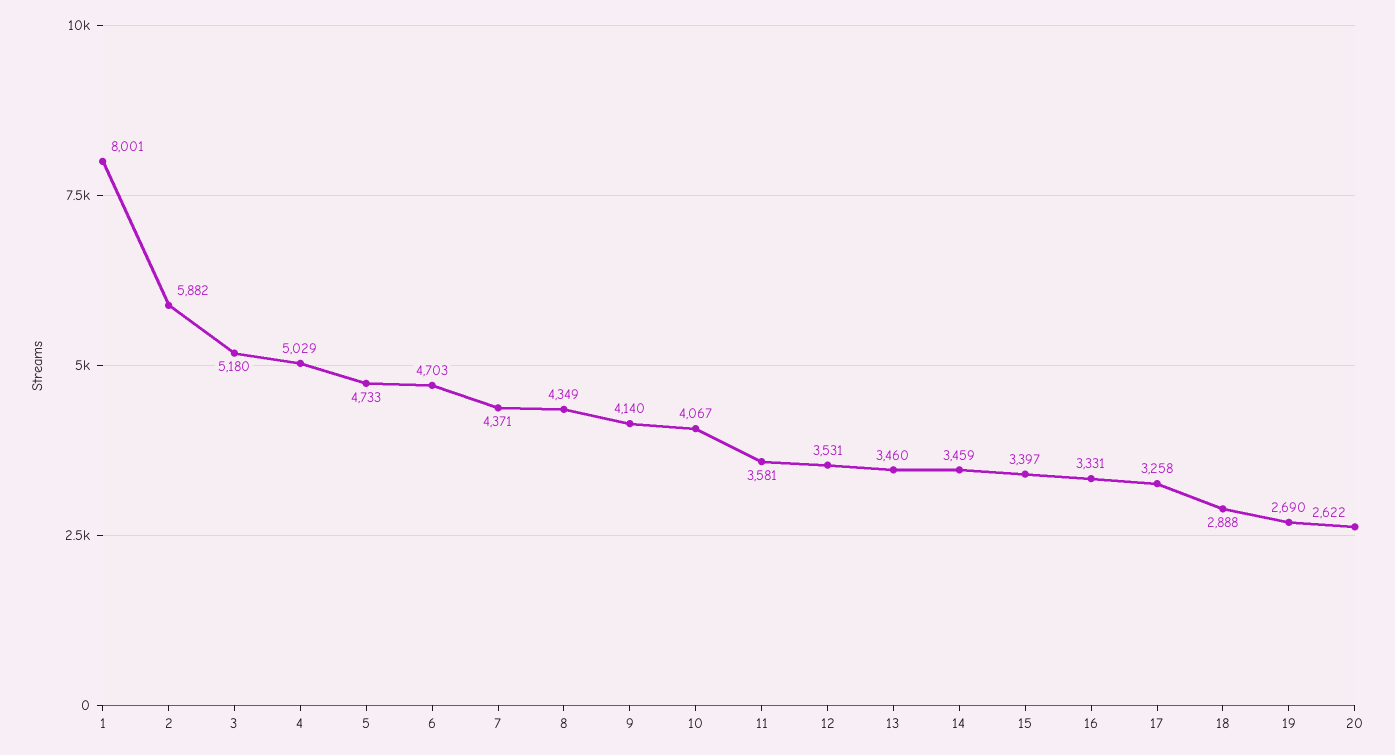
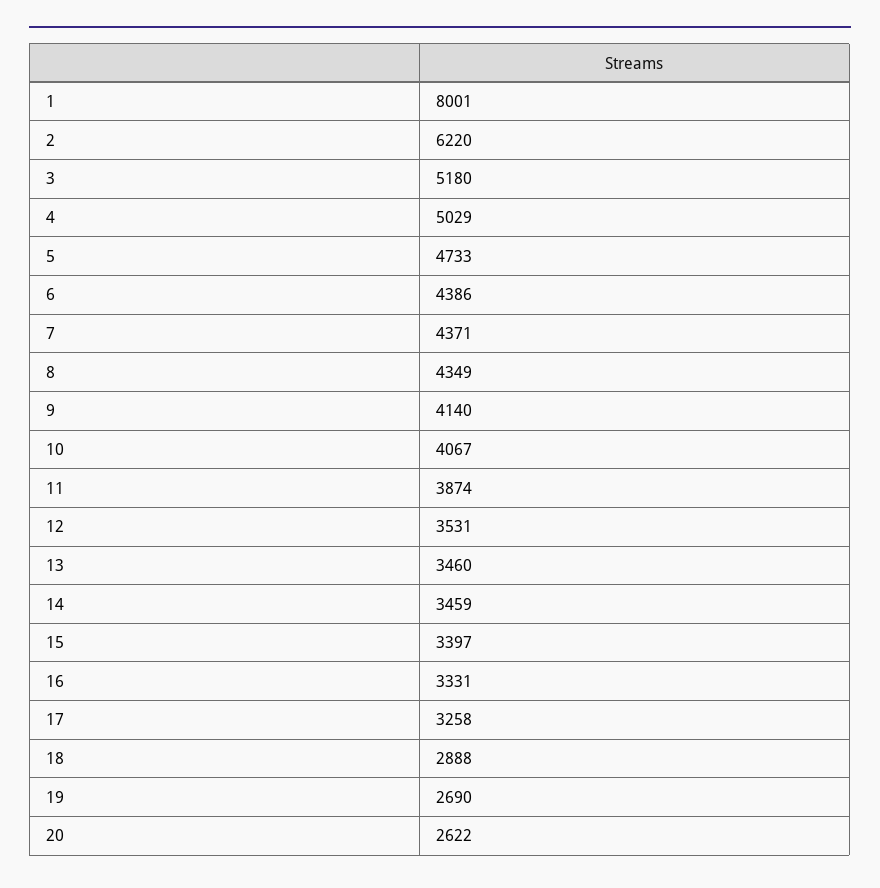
2: 5882 -> 6220
6: 4703 -> 4386
11: 3581 -> 3874

